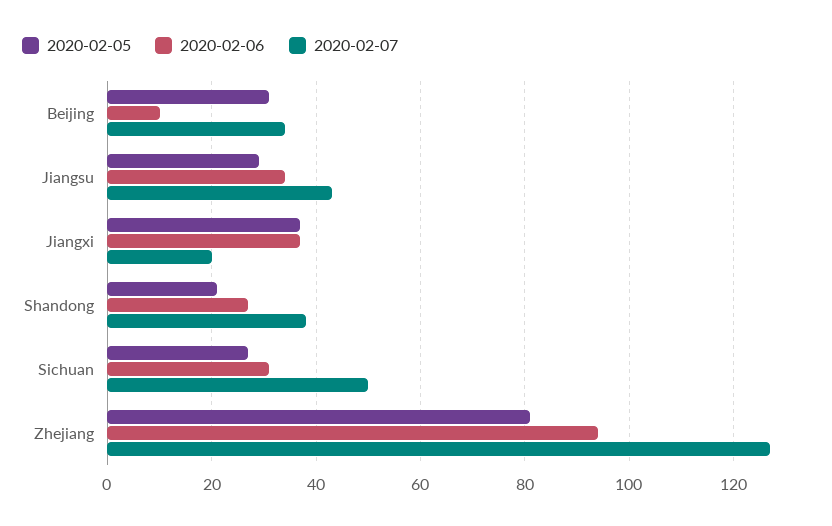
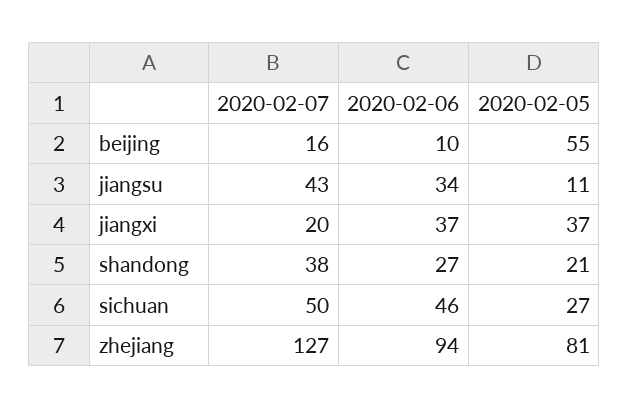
2020-02-05, Beijing: 30 -> 55
2020-02-07, Beijing: 35 -> 16
2020-02-05, Jiangsu: 30 -> 11
2020-02-06, Sichuan: 30 -> 46

